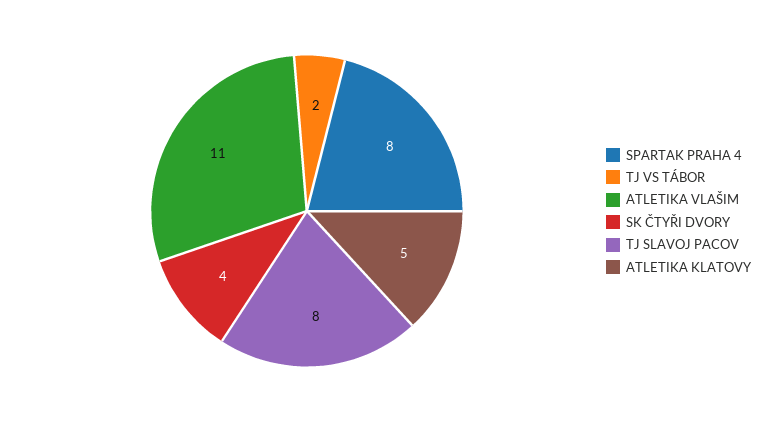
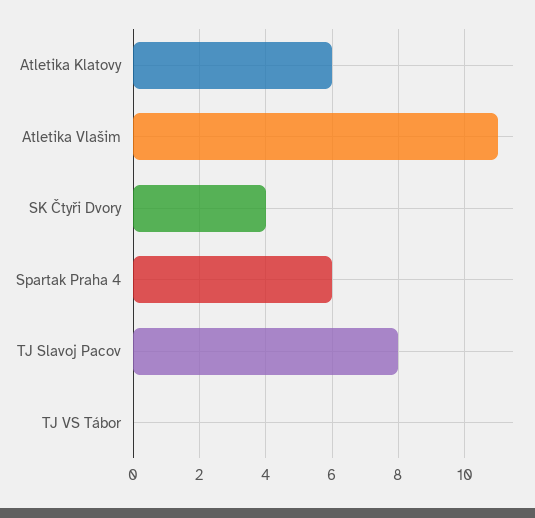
SPARTAK PRAHA 4: 8 -> 6
TJ VS TÁBOR: 2 -> 0
ATLETIKA KLATOVY: 5 -> 6

